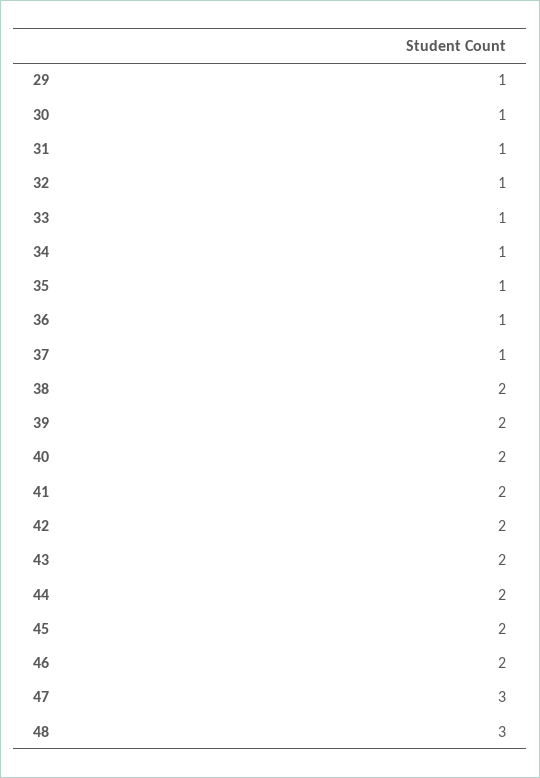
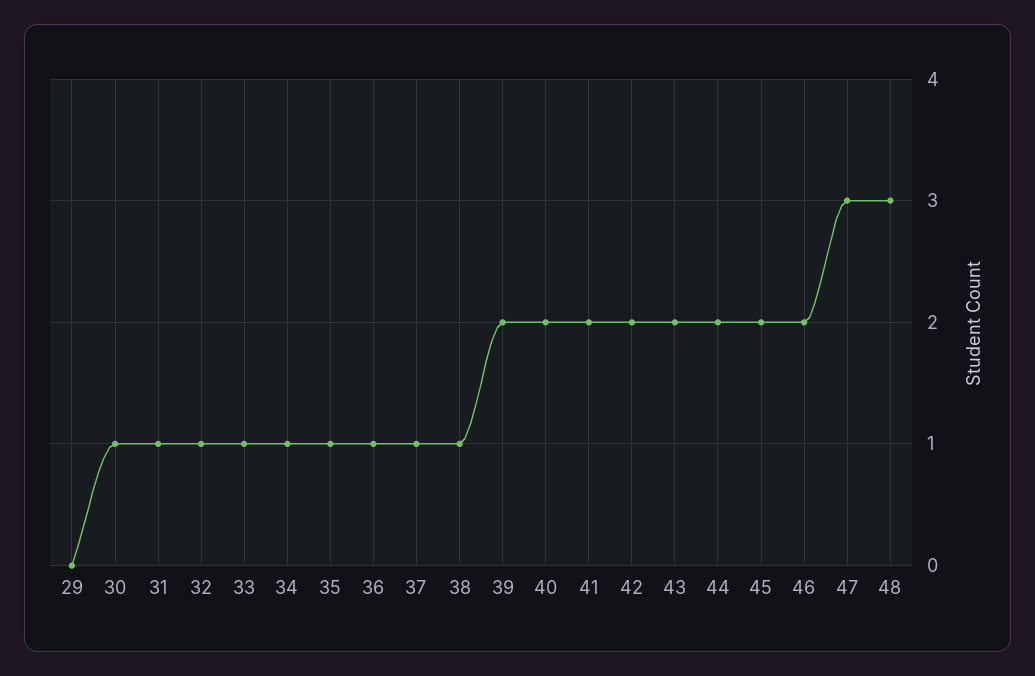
29: 1 -> 0
38: 2 -> 1

